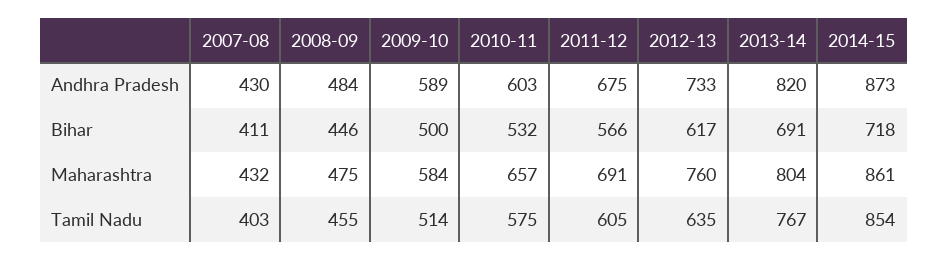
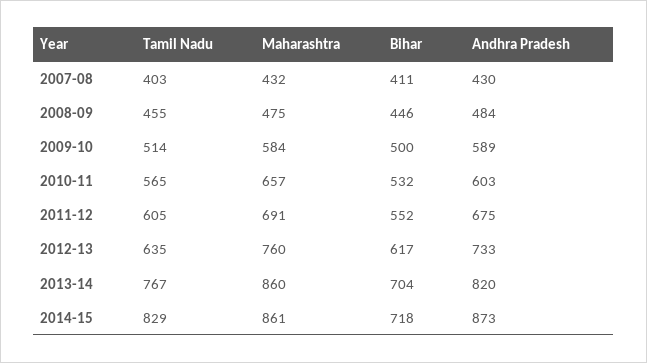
2011-12, Bihar: 566 -> 552
2013-14, Bihar: 691 -> 704
2013-14, Maharashtra: 804 -> 860
2010-11, Tamil Nadu: 575 -> 565
2014-15, Tamil Nadu: 854 -> 829

